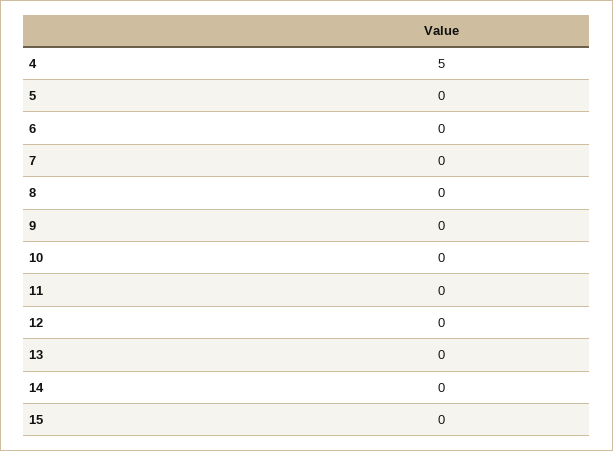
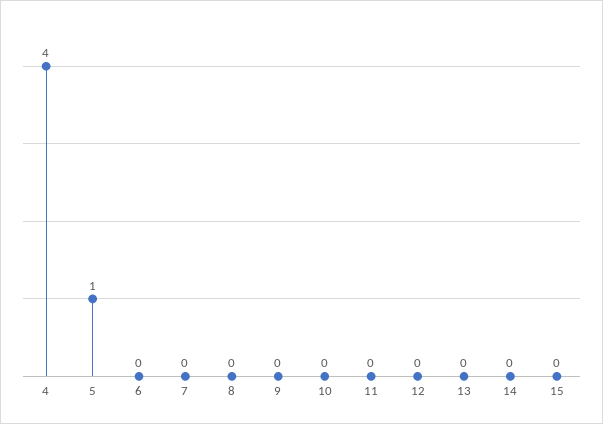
4: 5 -> 4
5: 0 -> 1

